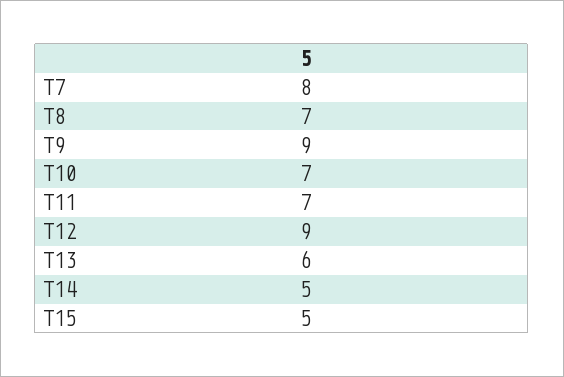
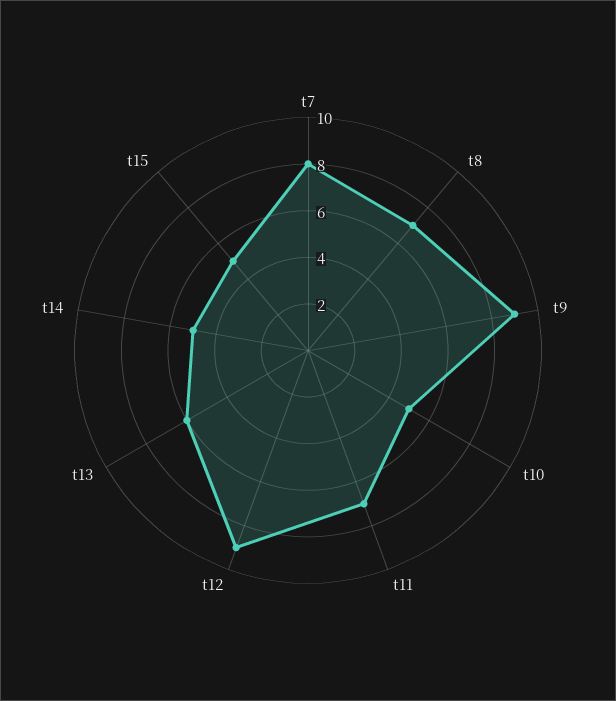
T10: 7 -> 5

